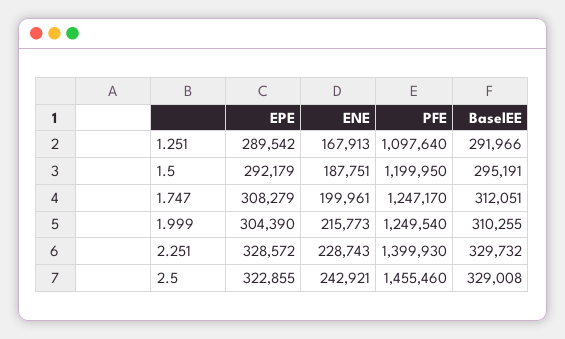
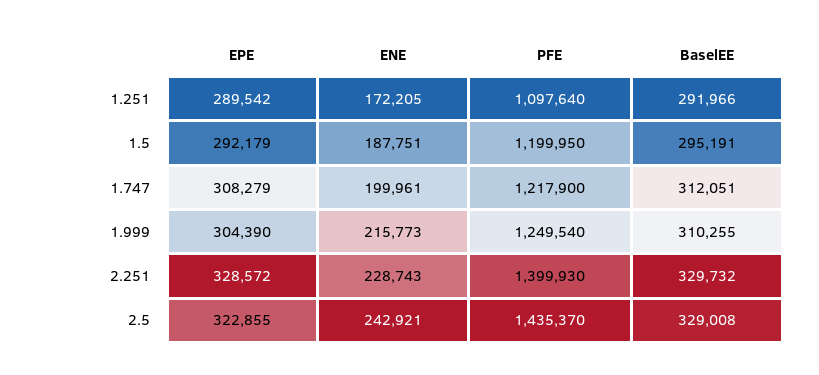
ENE, 1.251: 167913 -> 172205
PFE, 1.747: 1247170 -> 1217900
PFE, 2.5: 1455460 -> 1435370

